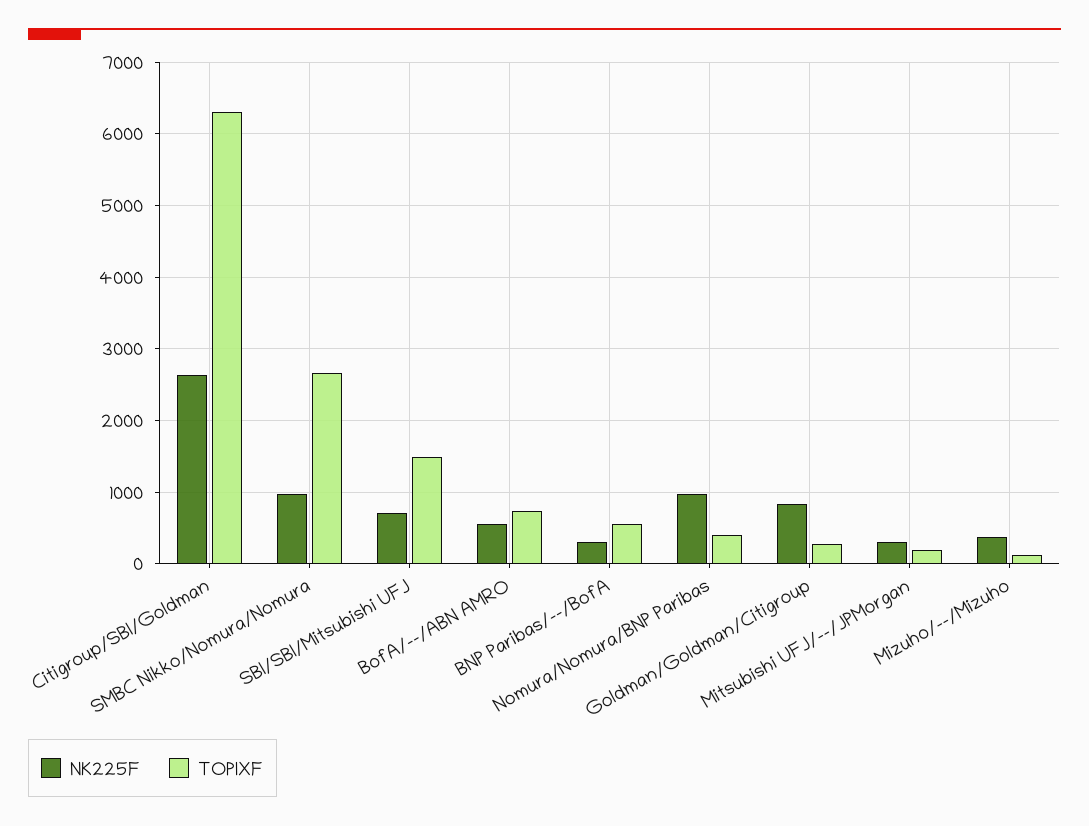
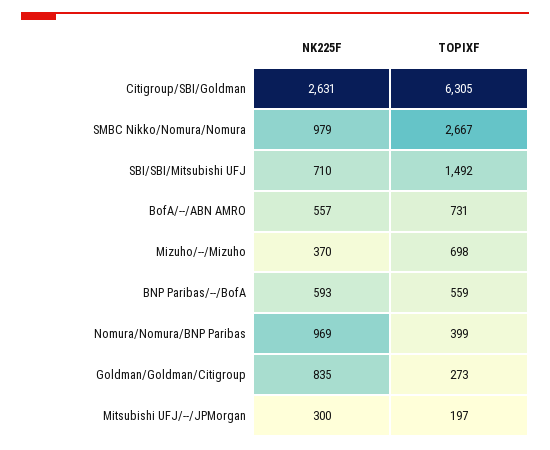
NK225F, BNP Paribas/--/BofA: 300 -> 593
TOPIXF, Mizuho/--/Mizuho: 100 -> 698

